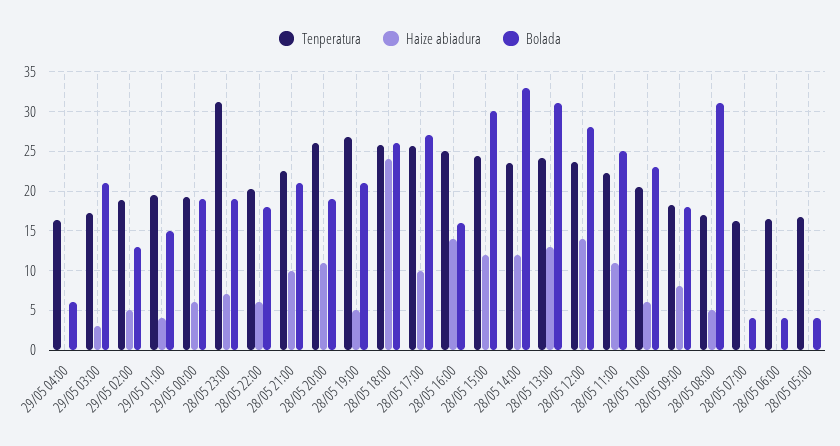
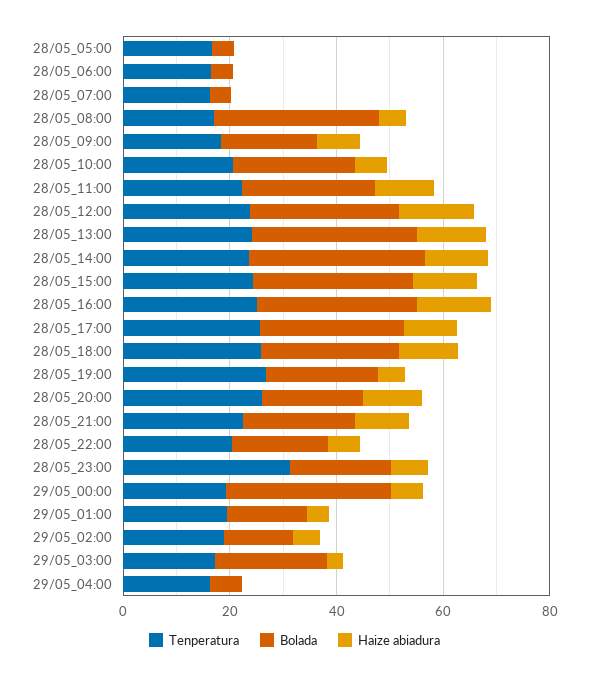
Bolada, 29/05 00:00: 19 -> 30
Haize abiadura, 28/05 18:00: 24 -> 10
Bolada, 28/05 16:00: 16 -> 30

